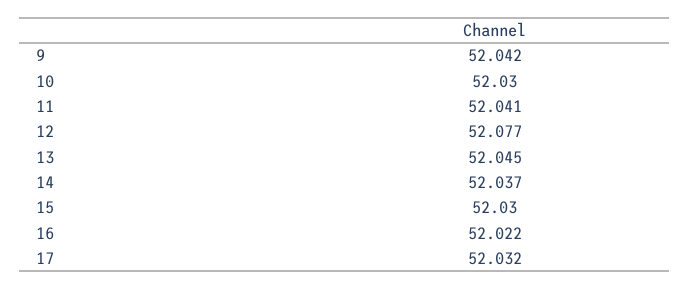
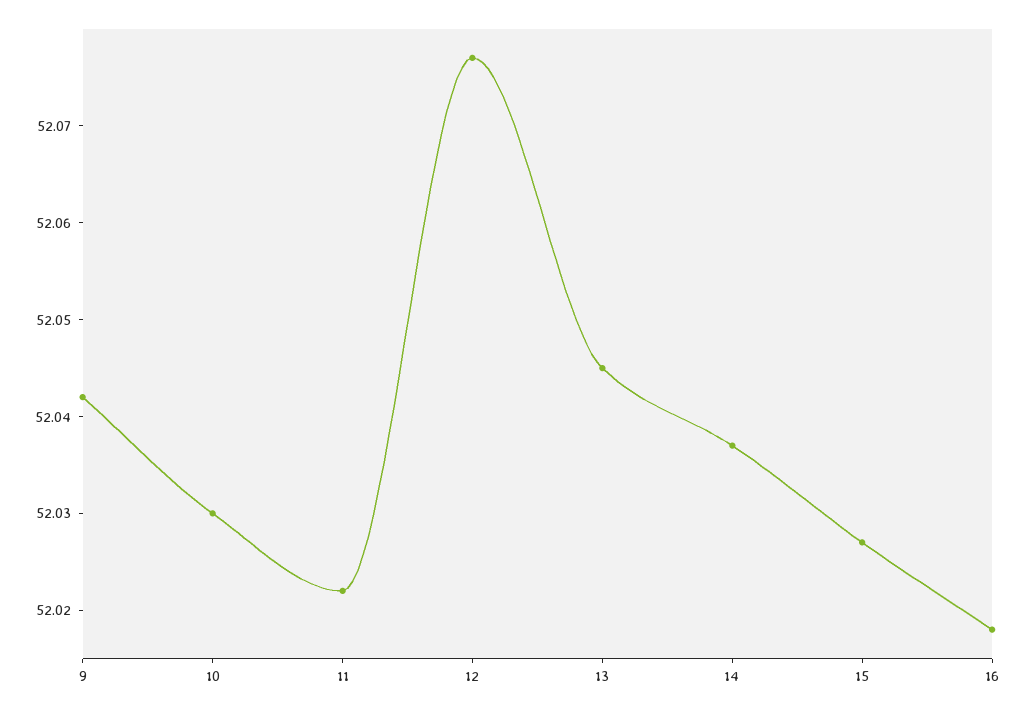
11: 52.041 -> 52.022
15: 52.03 -> 52.027
16: 52.022 -> 52.018
17: 52.032 -> none

